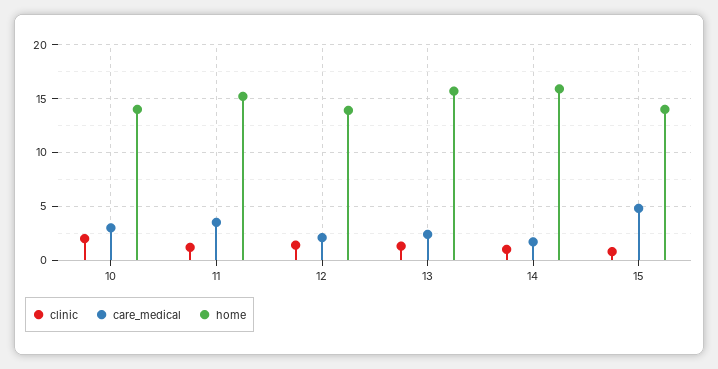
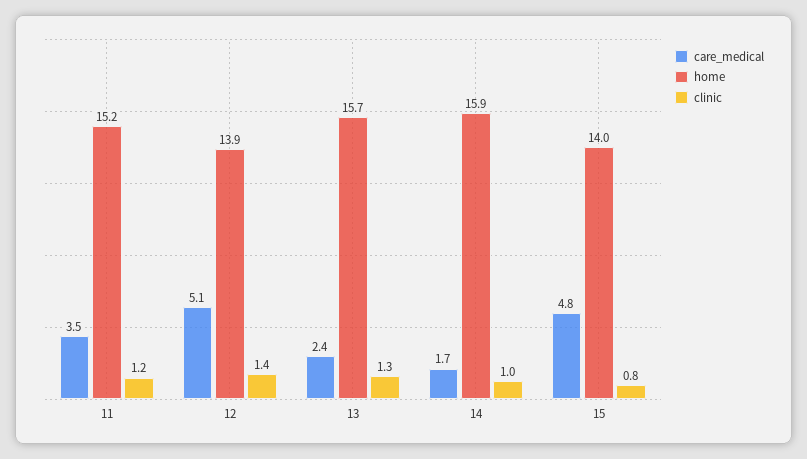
clinic, 10: 2 -> none
care_medical, 10: 3 -> none
home, 10: 14 -> none
care_medical, 12: 2 -> 5.1

